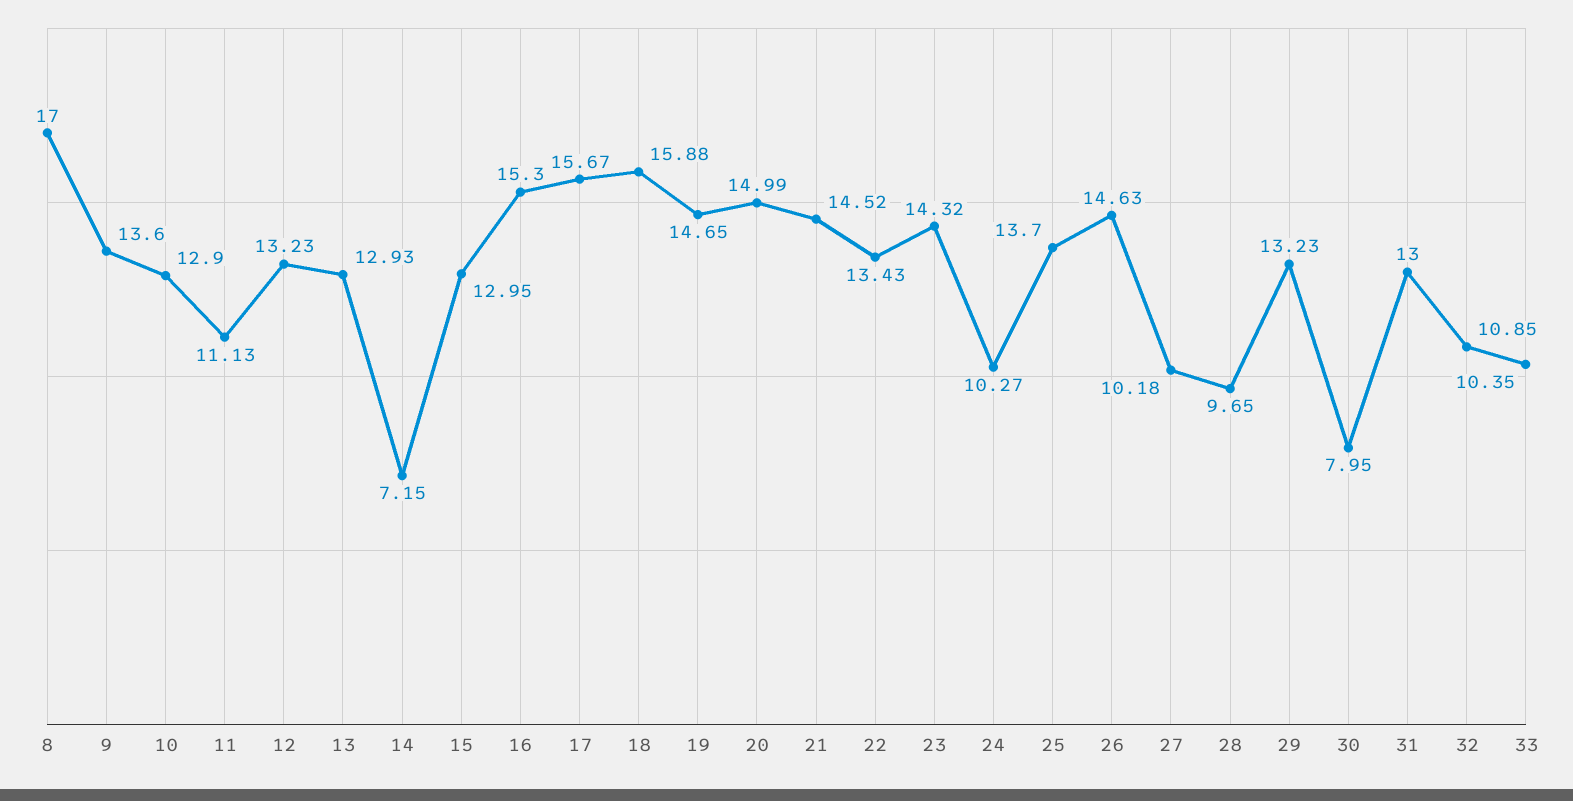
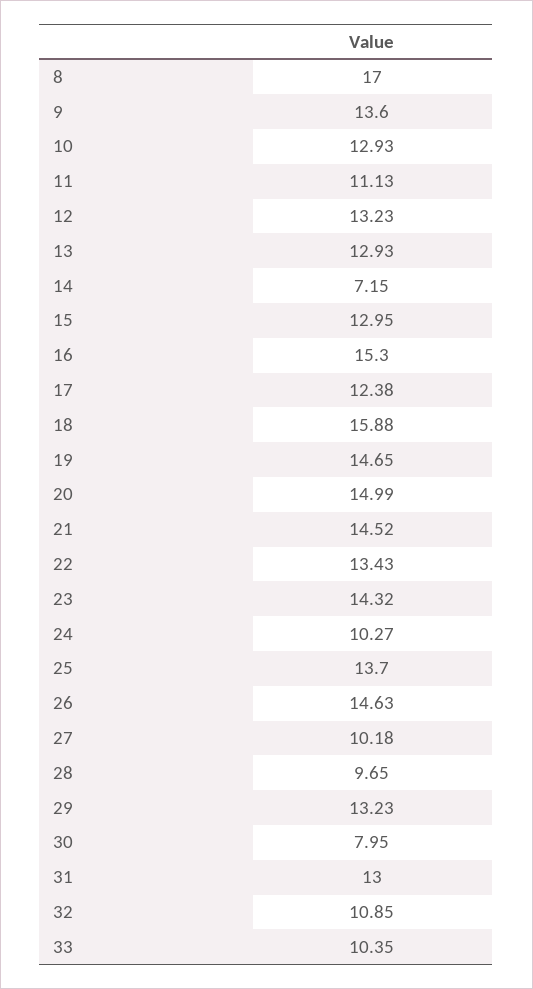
10: 12.9 -> 12.93
17: 15.67 -> 12.38

